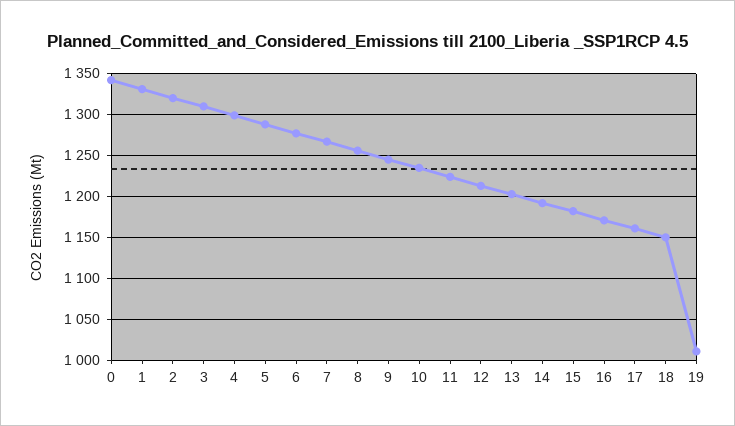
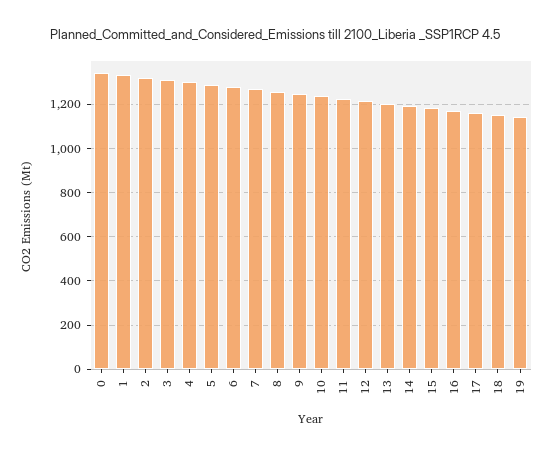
19: 1010 -> 1150

